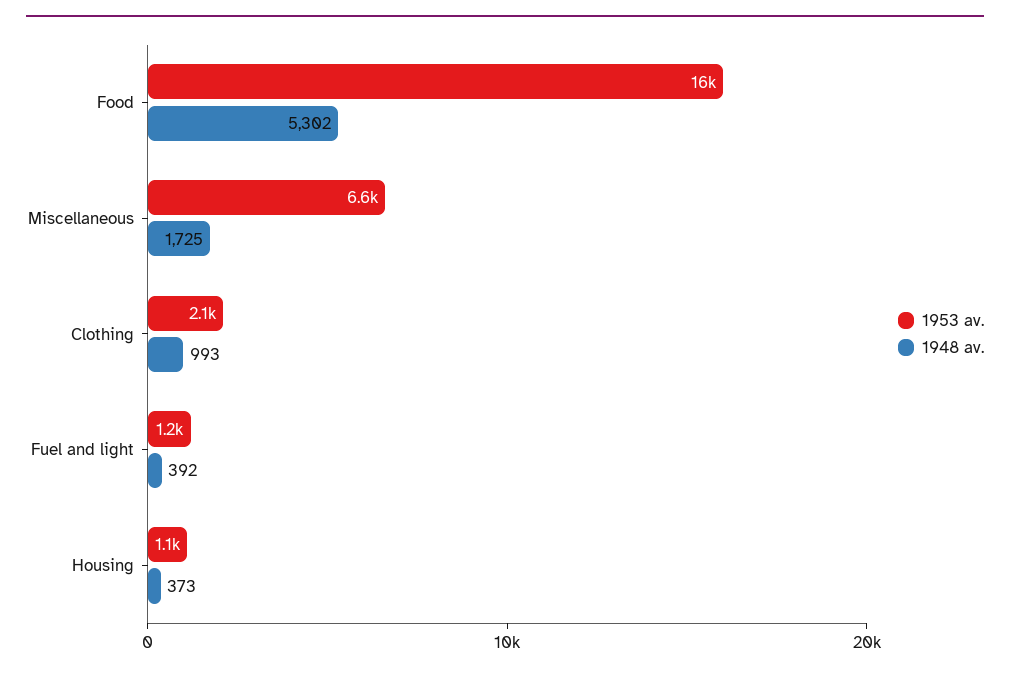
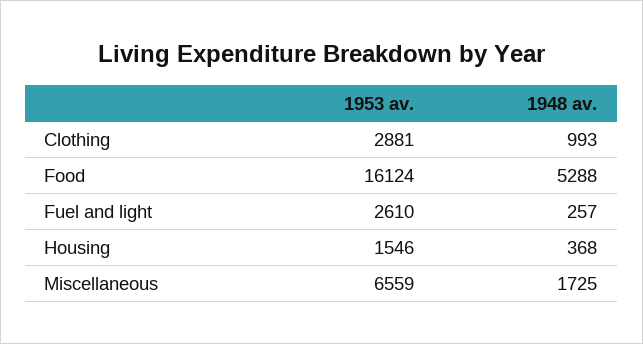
1948 av., Food: 5302 -> 5288
1953 av., Clothing: 2100 -> 2881
1953 av., Fuel and light: 1200 -> 2610
1948 av., Fuel and light: 392 -> 257
1953 av., Housing: 1100 -> 1546
1948 av., Housing: 373 -> 368

